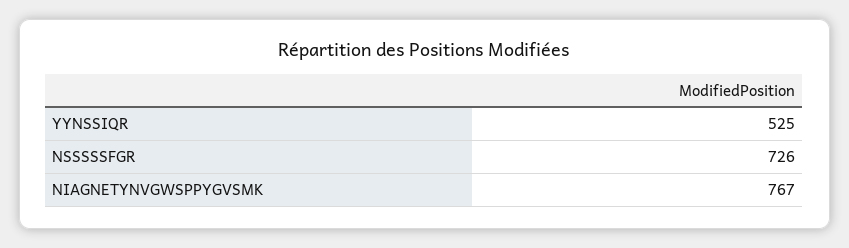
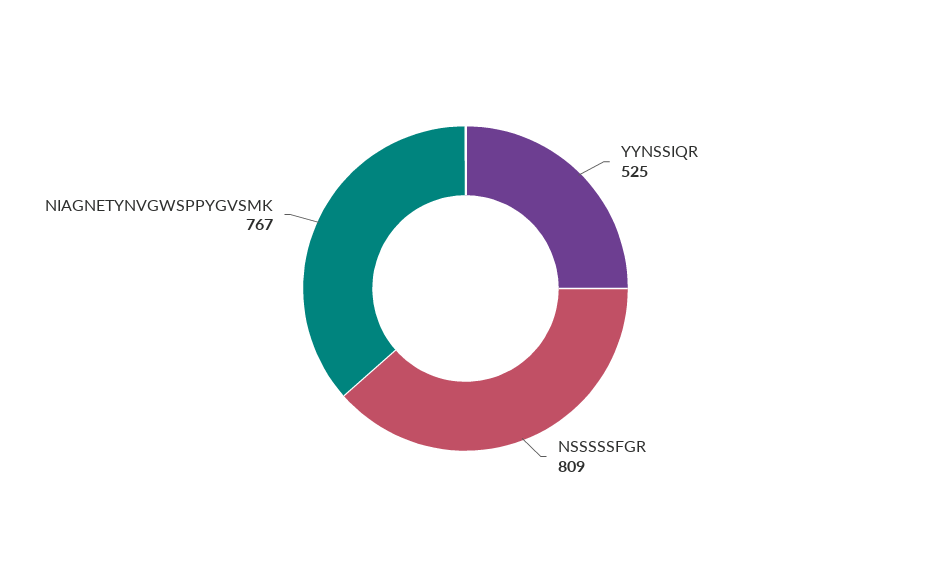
NSSSSSFGR: 726 -> 809

